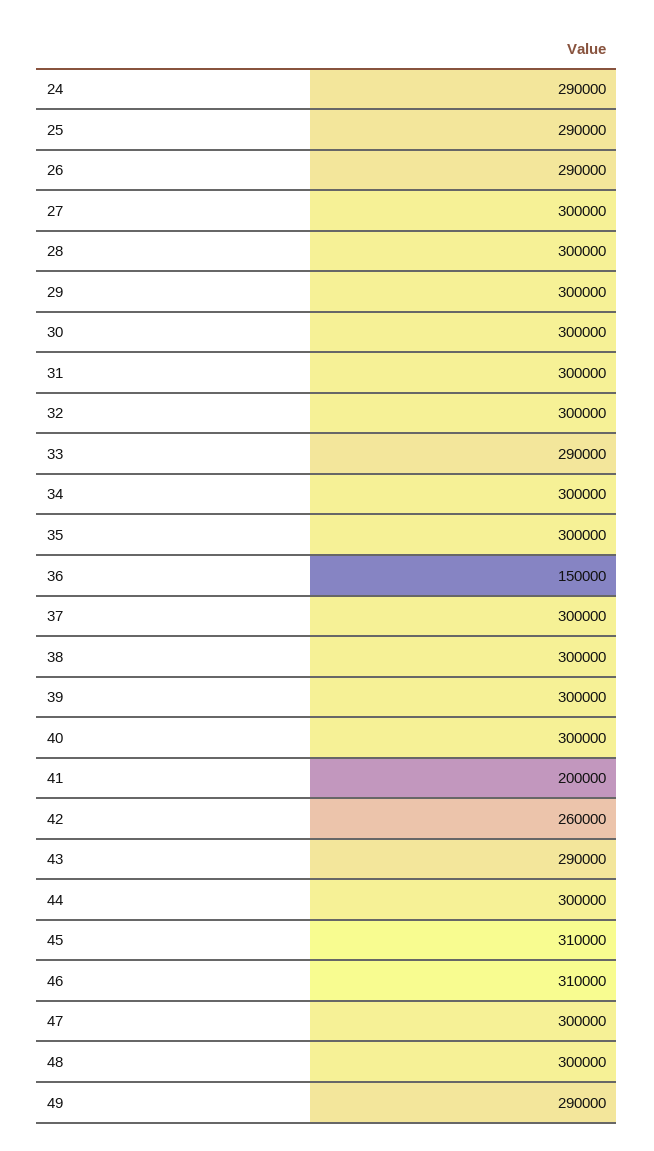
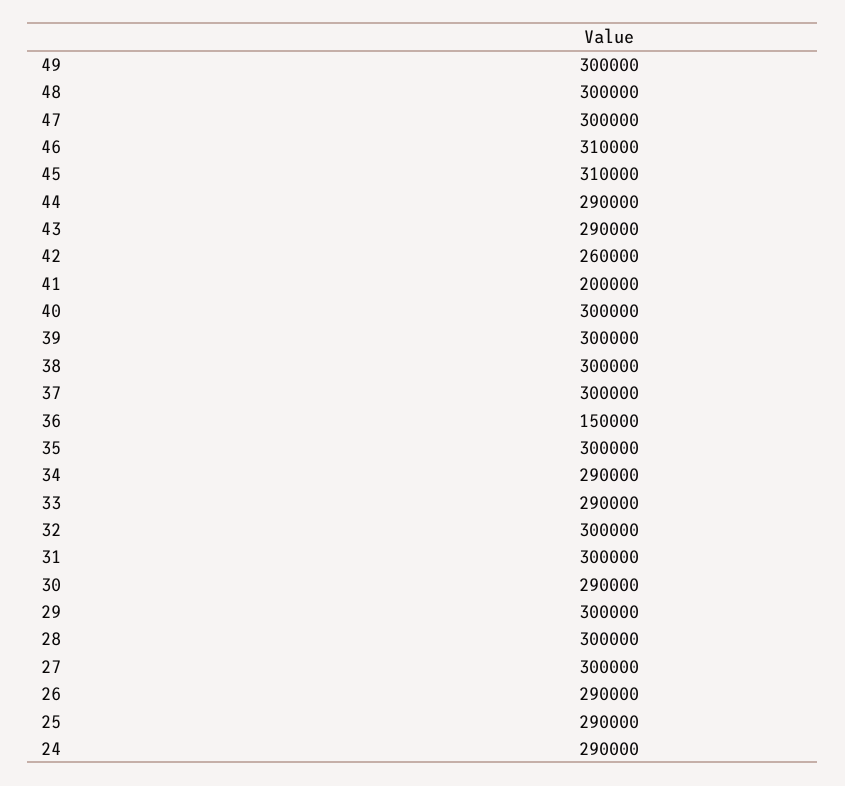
30: 300000 -> 290000
34: 300000 -> 290000
44: 300000 -> 290000
49: 290000 -> 300000

